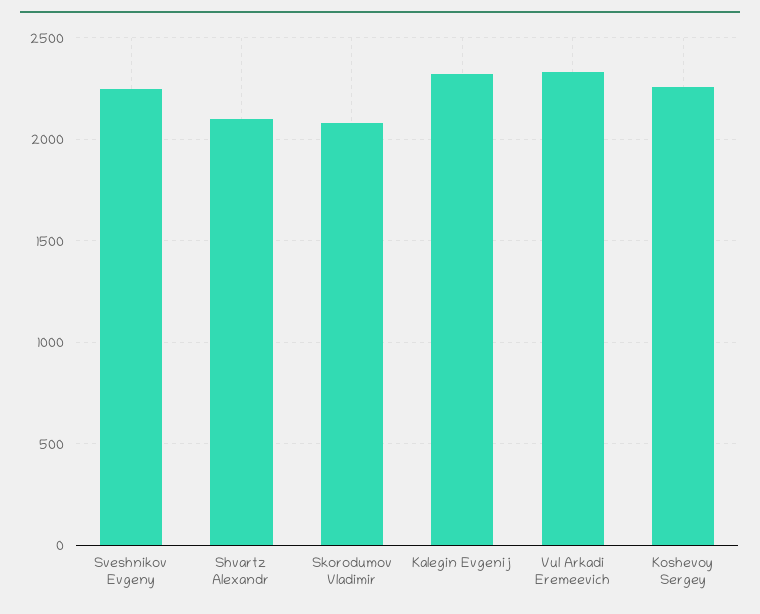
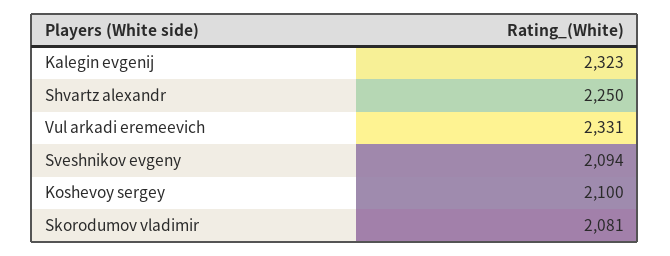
Sveshnikov Evgeny: 2250 -> 2094
Shvartz Alexandr: 2100 -> 2250
Koshevoy Sergey: 2250 -> 2100

